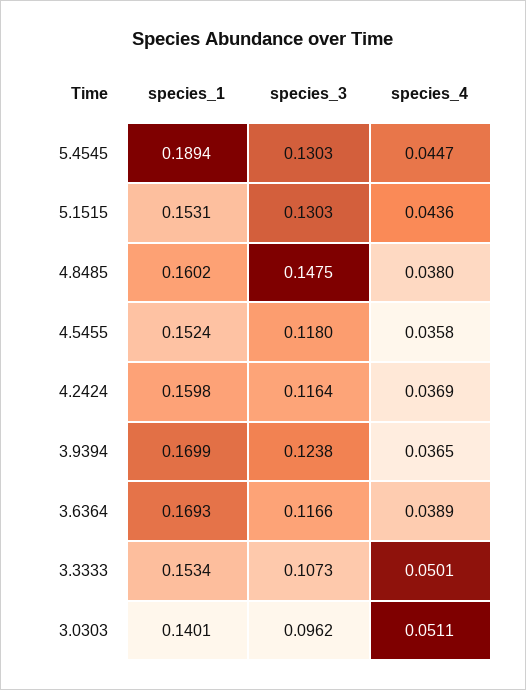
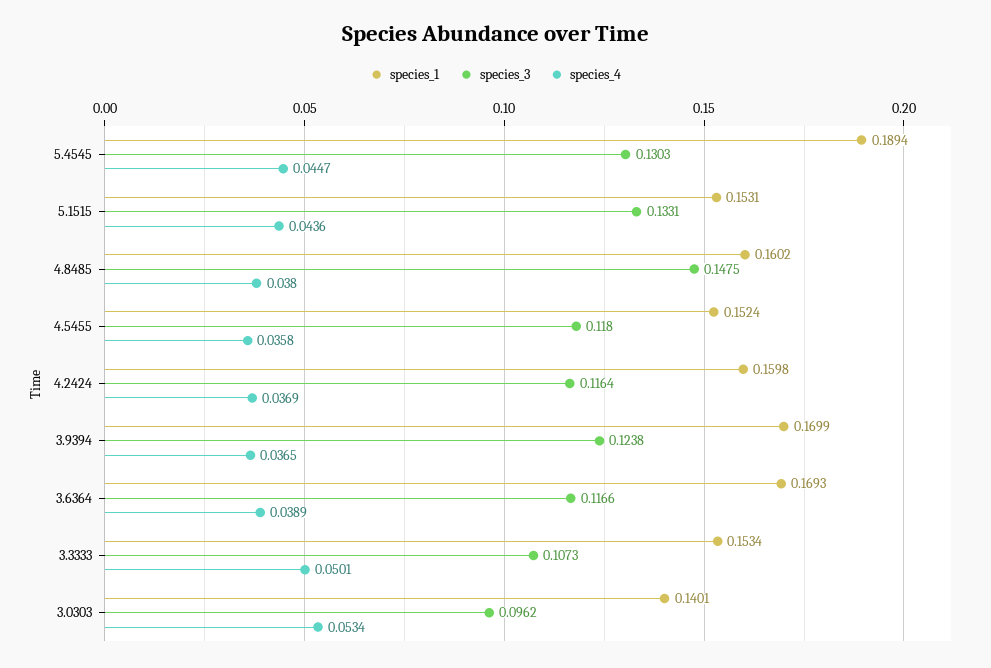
species_3, 5.1515: 0.1303 -> 0.1331
species_4, 3.0303: 0.0511 -> 0.0534

